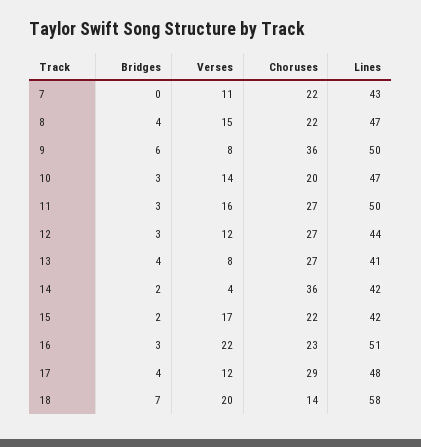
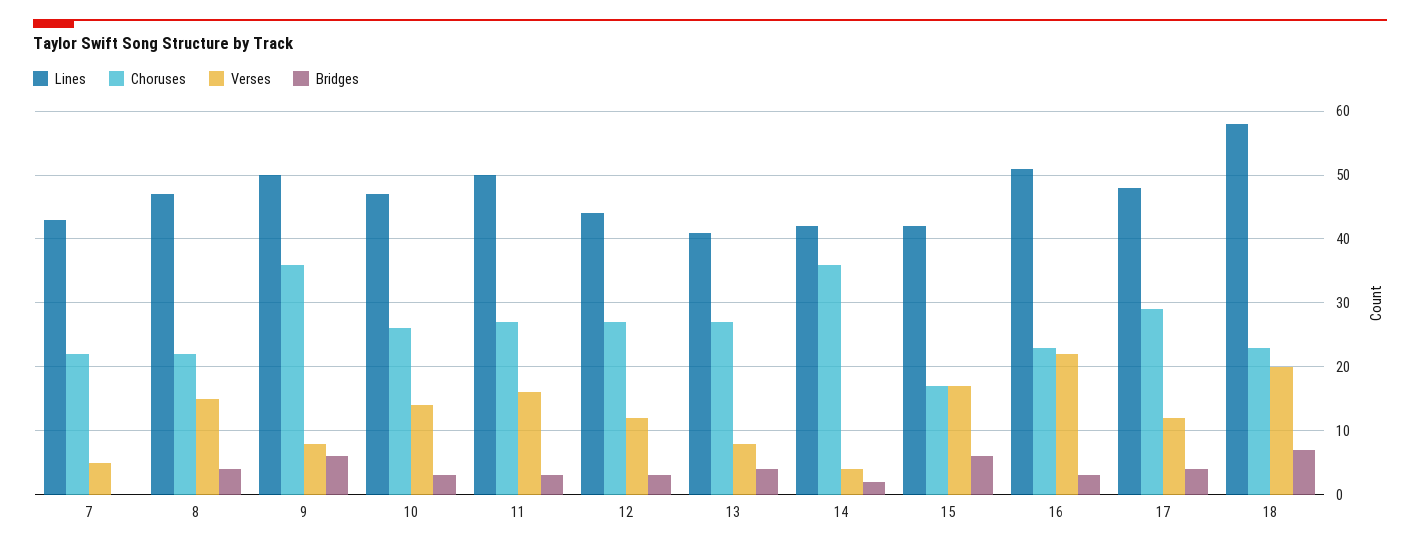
Verses, 7: 11 -> 5
Choruses, 10: 20 -> 26
Bridges, 15: 2 -> 6
Choruses, 15: 22 -> 17
Choruses, 18: 14 -> 23

